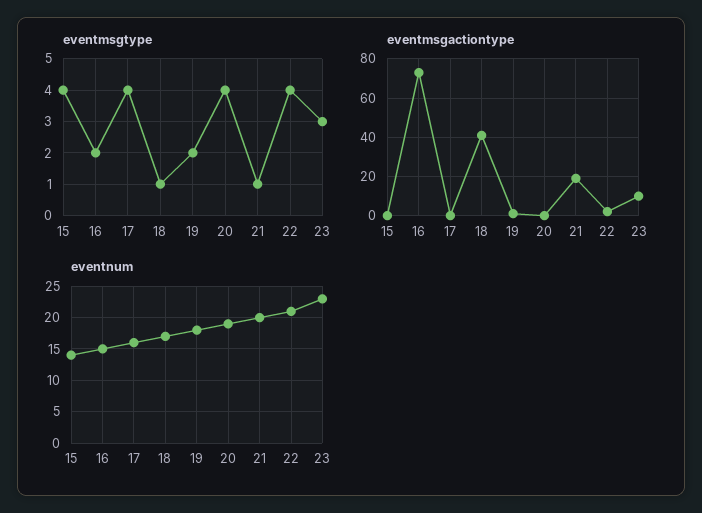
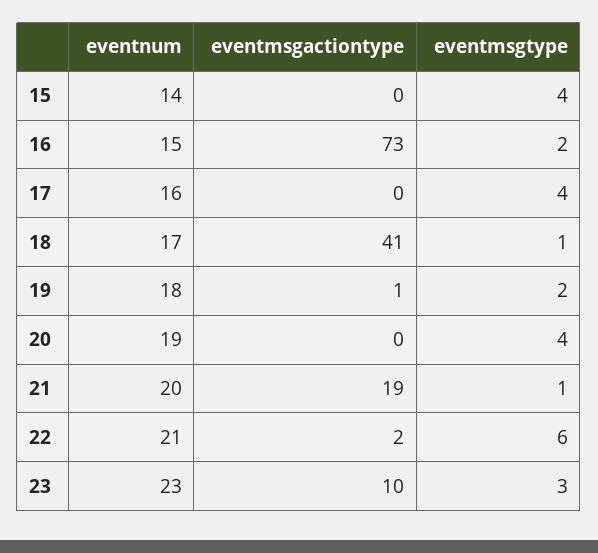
eventmsgtype, 22: 4 -> 6

